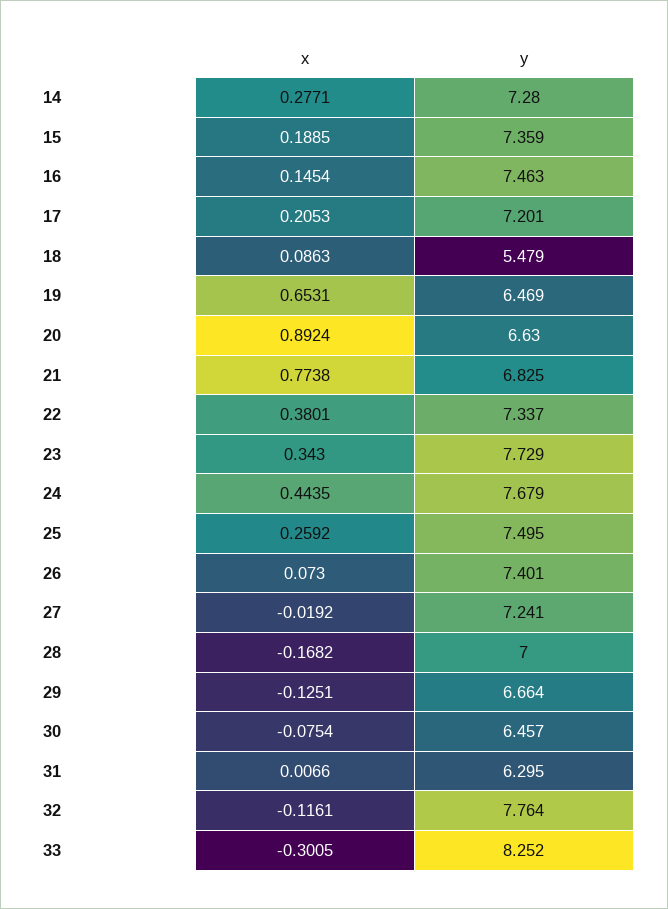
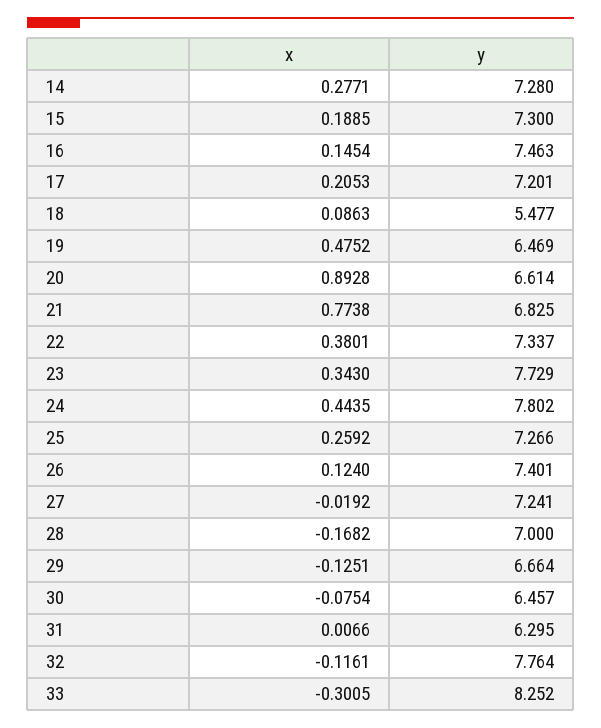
y, 15: 7.359 -> 7.3
y, 18: 5.479 -> 5.477
x, 19: 0.6531 -> 0.4752
x, 20: 0.8924 -> 0.8928
y, 20: 6.63 -> 6.614
y, 24: 7.679 -> 7.802
y, 25: 7.495 -> 7.266
x, 26: 0.073 -> 0.124

